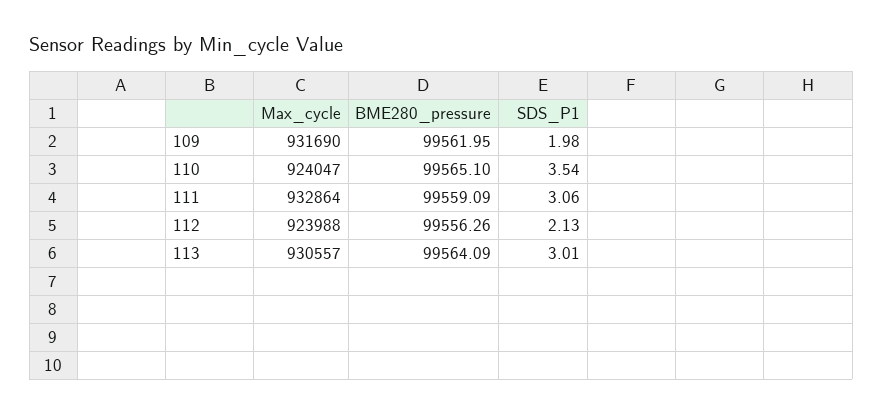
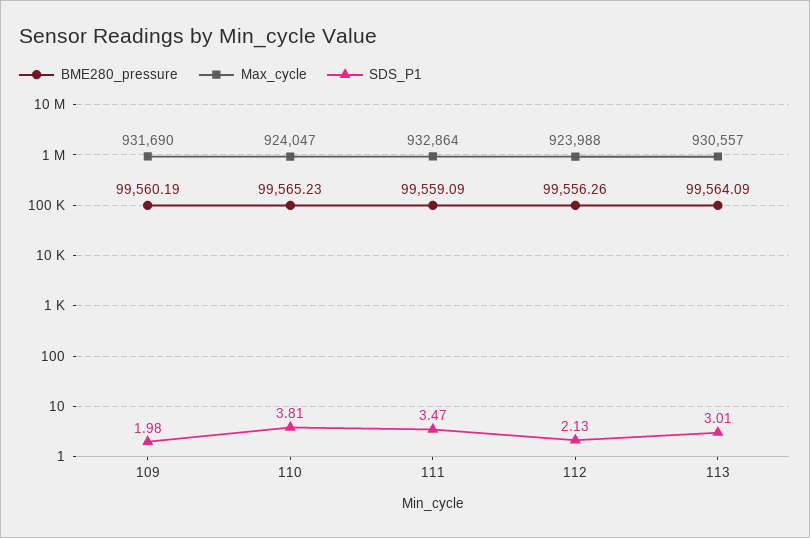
BME280_pressure, 109: 99561.95 -> 99560.19
BME280_pressure, 110: 99565.1 -> 99565.23
SDS_P1, 110: 3.54 -> 3.81
SDS_P1, 111: 3.06 -> 3.47

